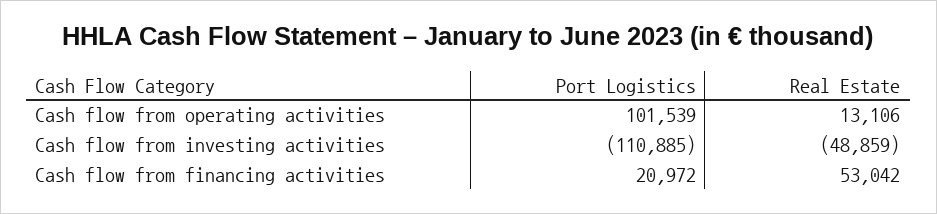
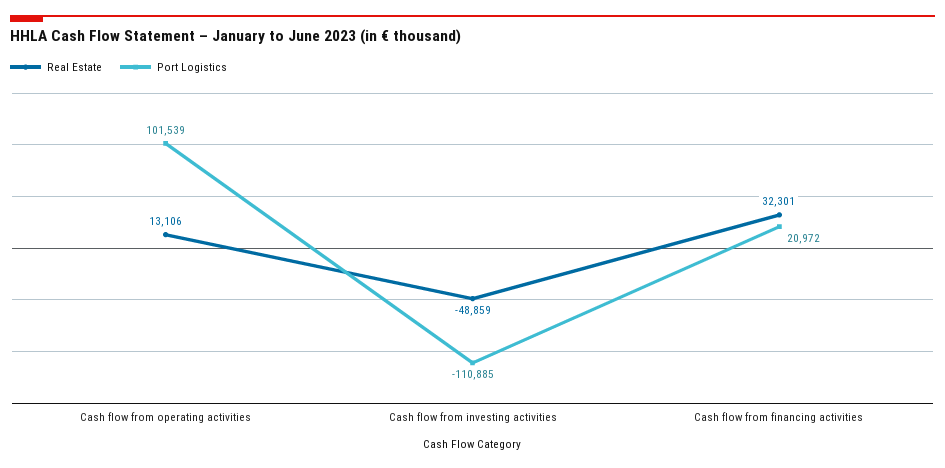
Real Estate, Cash flow from financing activities: 53042 -> 32301

